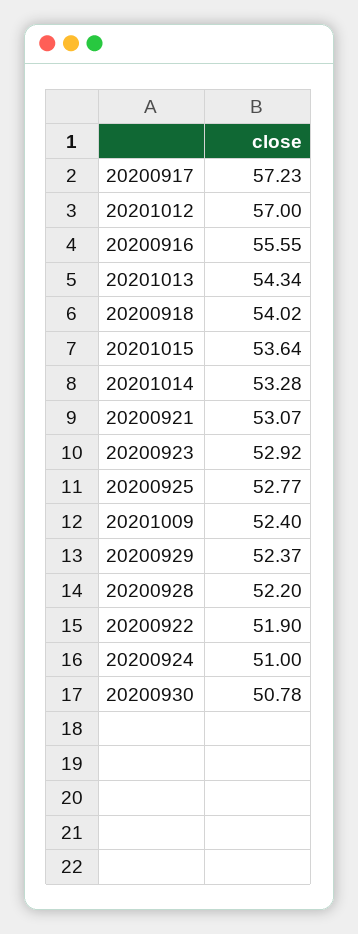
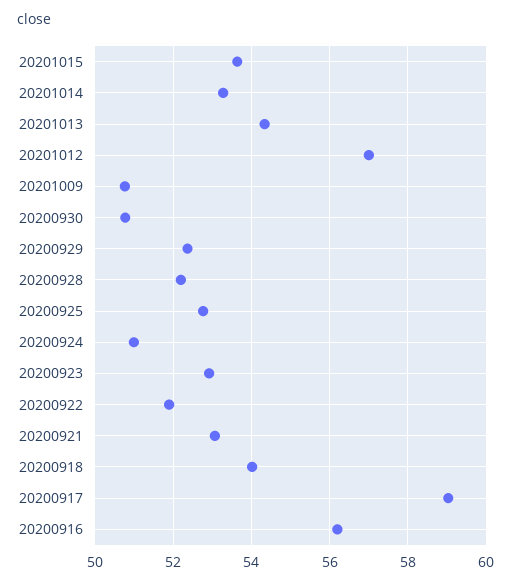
20200917: 57.23 -> 59
20200916: 55.55 -> 56.2
20201009: 52.4 -> 50.8

